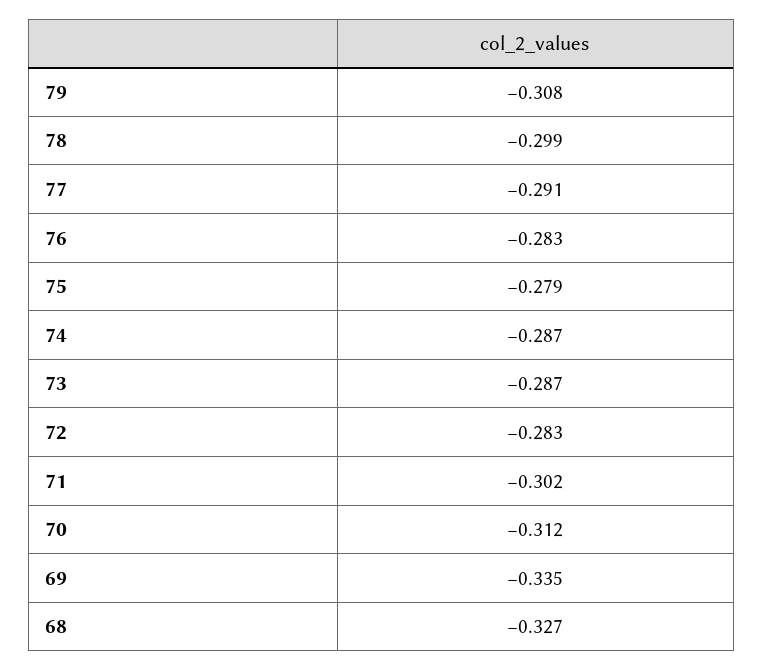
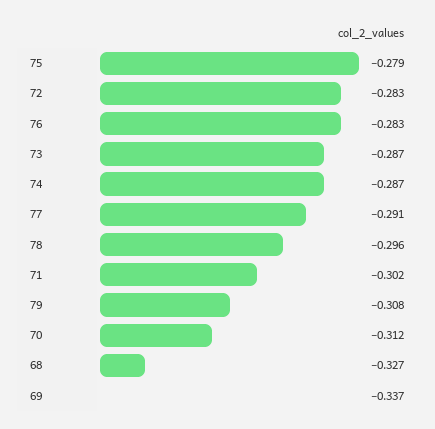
78: -0.299 -> -0.296
69: -0.335 -> -0.337

